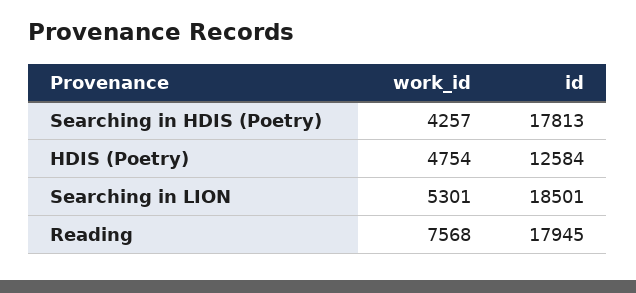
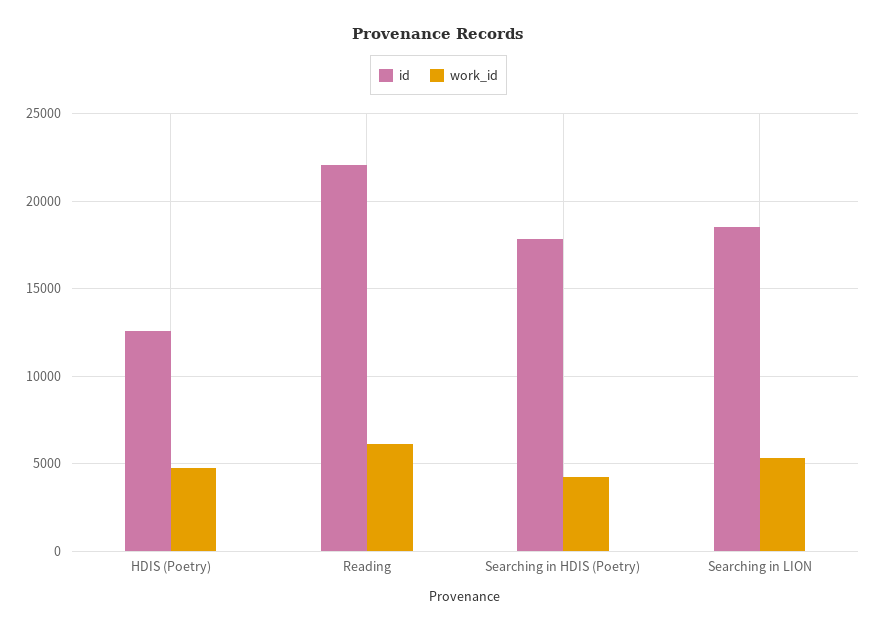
work_id, Reading: 7568 -> 6000
id, Reading: 17945 -> 22000

